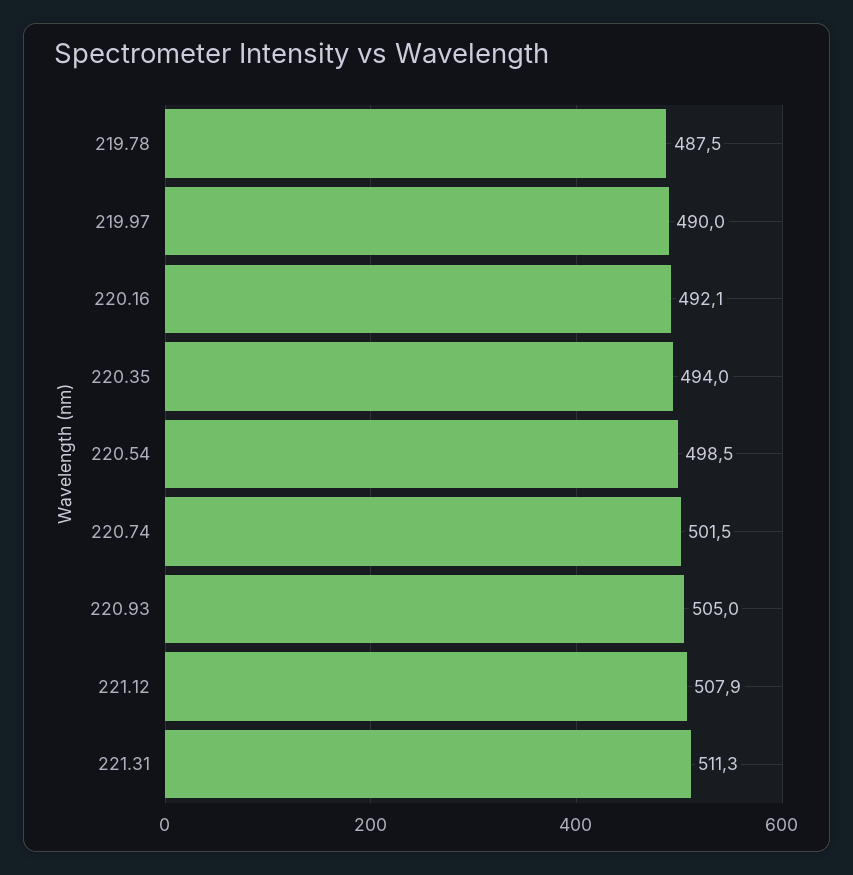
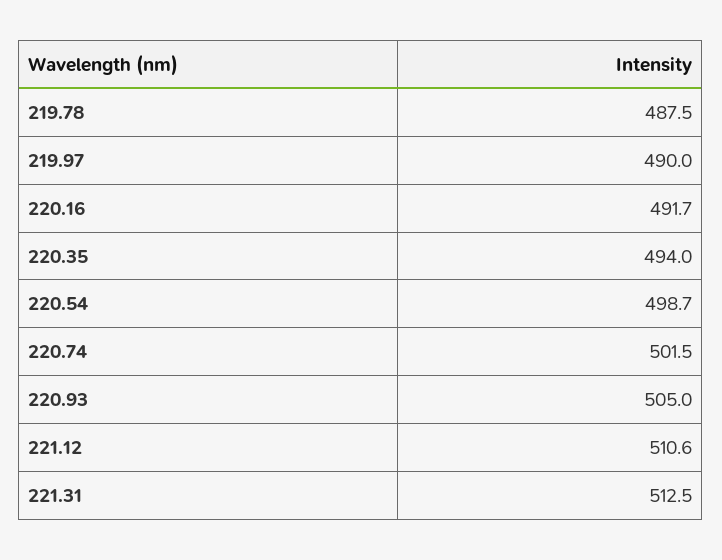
220.16: 492.1 -> 491.7
220.54: 498.5 -> 498.7
221.12: 507.9 -> 510.6
221.31: 511.3 -> 512.5

